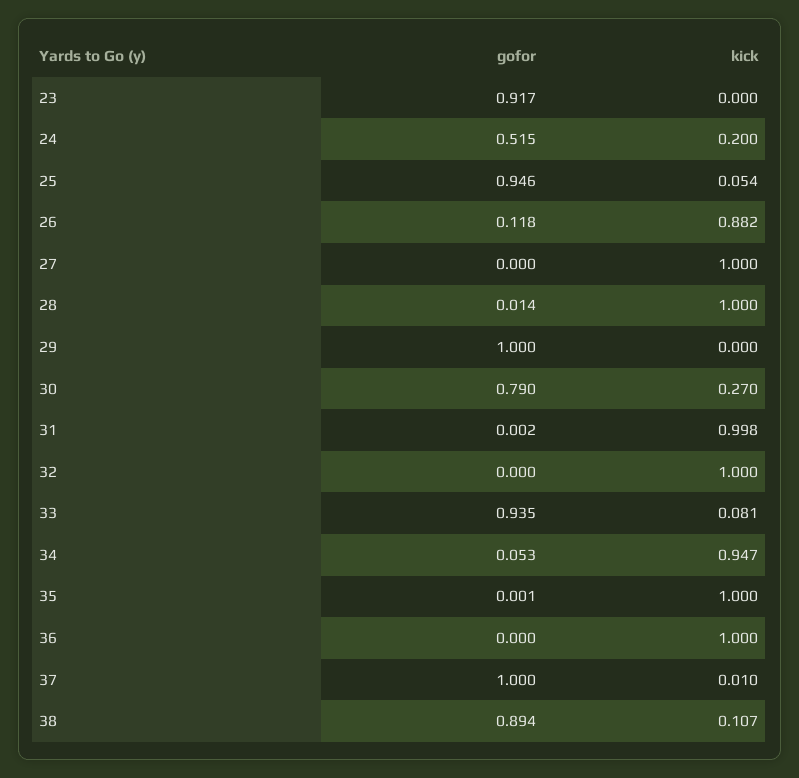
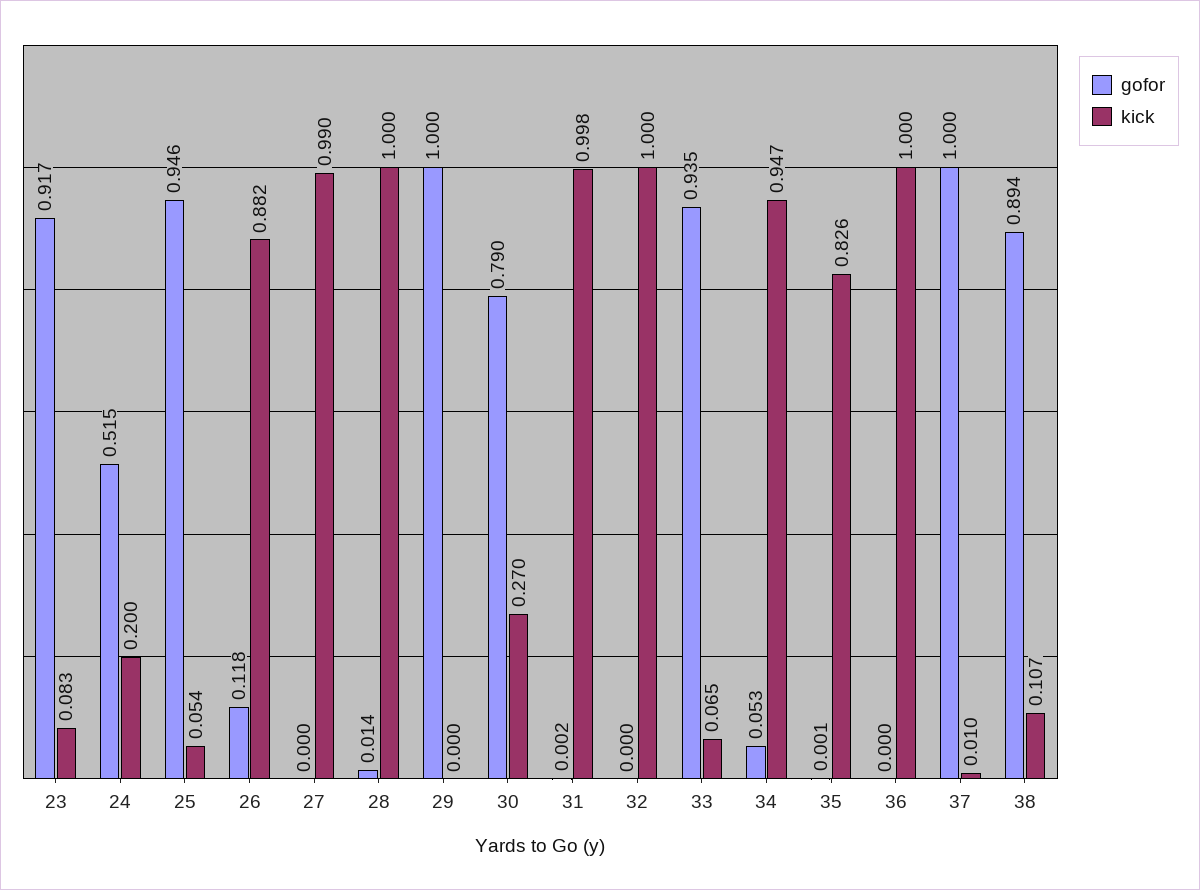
kick, 23: 0 -> 0.083
kick, 27: 1 -> 0.99
kick, 33: 0.081 -> 0.065
kick, 35: 1 -> 0.826

